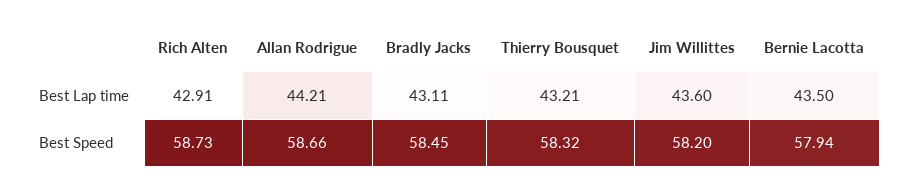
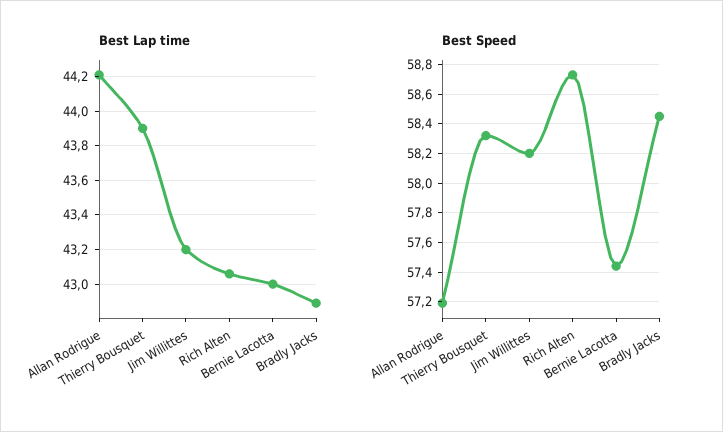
Best Lap time, Rich Alten: 42.91 -> 43.05
Best Lap time, Bradly Jacks: 43.11 -> 42.9
Best Lap time, Thierry Bousquet: 43.21 -> 43.9
Best Lap time, Jim Willittes: 43.6 -> 43.2
Best Lap time, Bernie Lacotta: 43.5 -> 43
Best Speed, Allan Rodrigue: 58.66 -> 57.2
Best Speed, Bernie Lacotta: 57.94 -> 57.45

